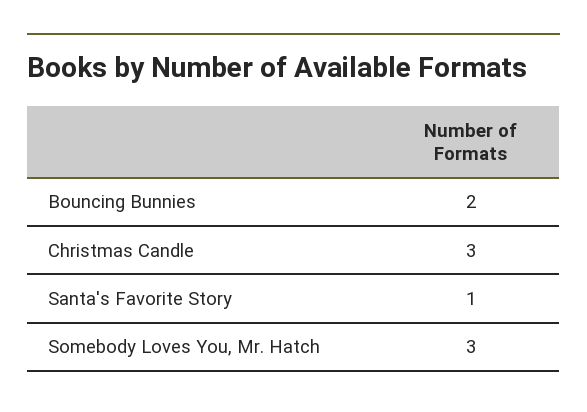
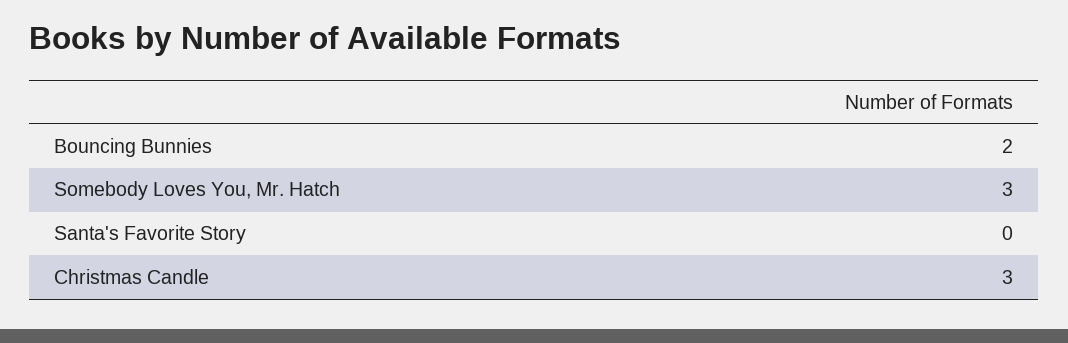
Santa's Favorite Story: 1 -> 0

